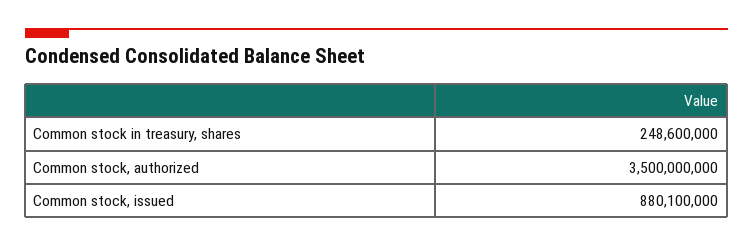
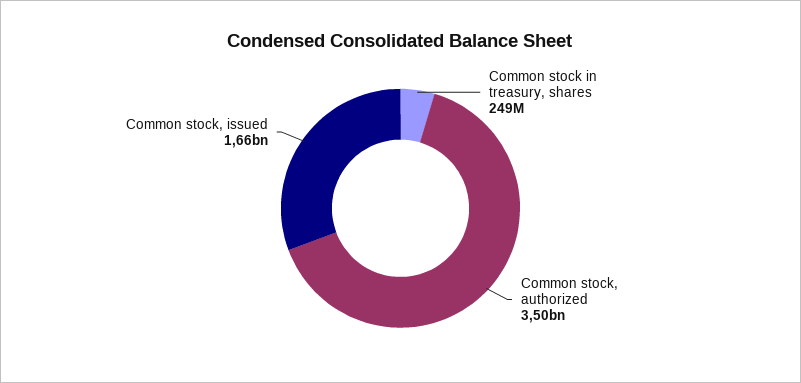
Common stock, issued: 880100000 -> 1660000000

